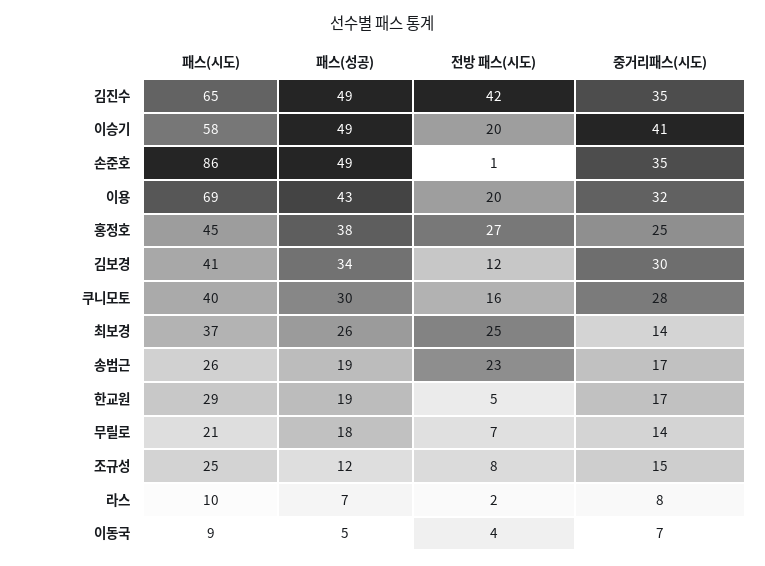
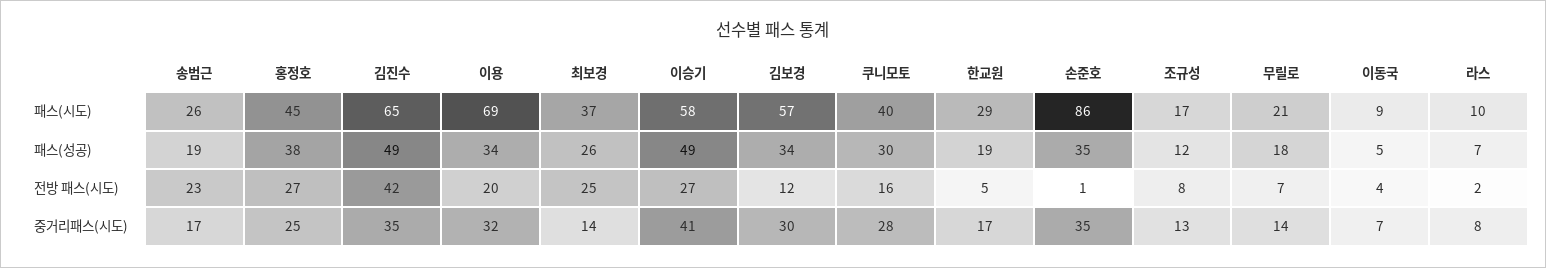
전방 패스(시도), 이승기: 20 -> 27
패스(성공), 손준호: 49 -> 35
패스(성공), 이용: 43 -> 34
패스(시도), 김보경: 41 -> 57
패스(시도), 조규성: 25 -> 17
중거리패스(시도), 조규성: 15 -> 13

